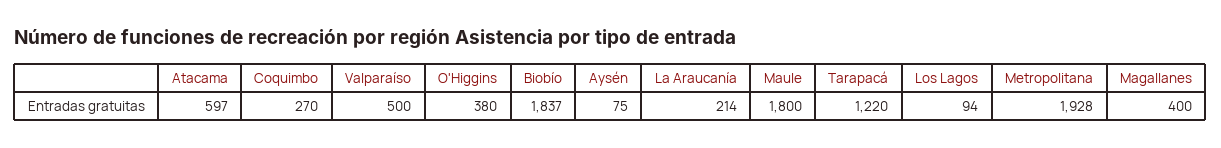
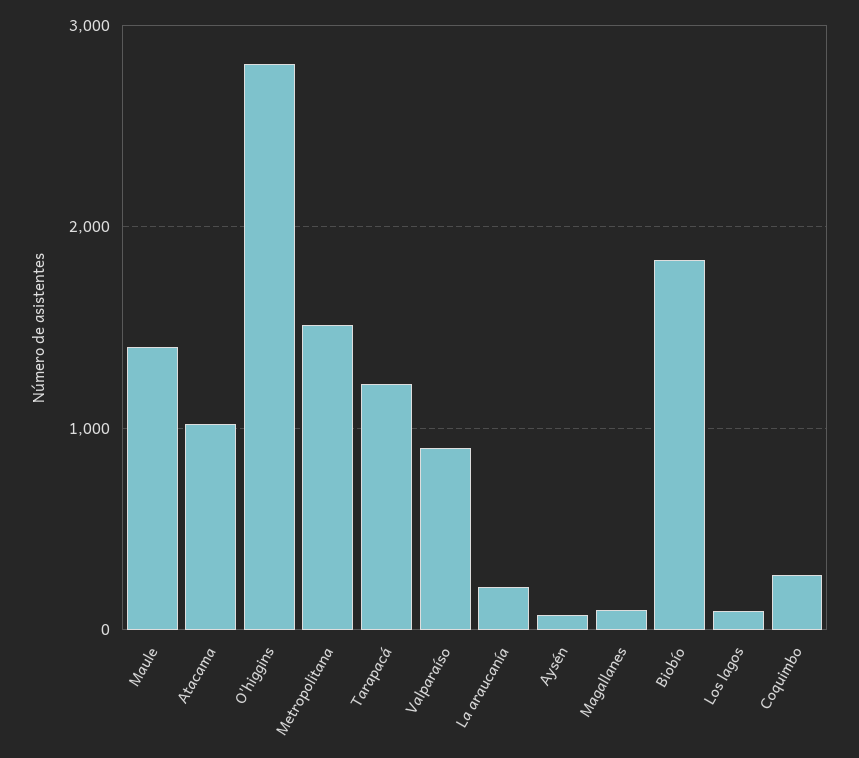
Atacama: 597 -> 1000
Valparaíso: 500 -> 900
O'Higgins: 380 -> 2800
Maule: 1800 -> 1400
Metropolitana: 1928 -> 1500
Magallanes: 400 -> 100

